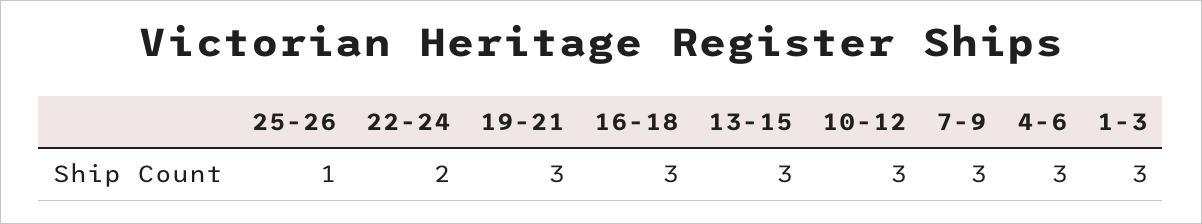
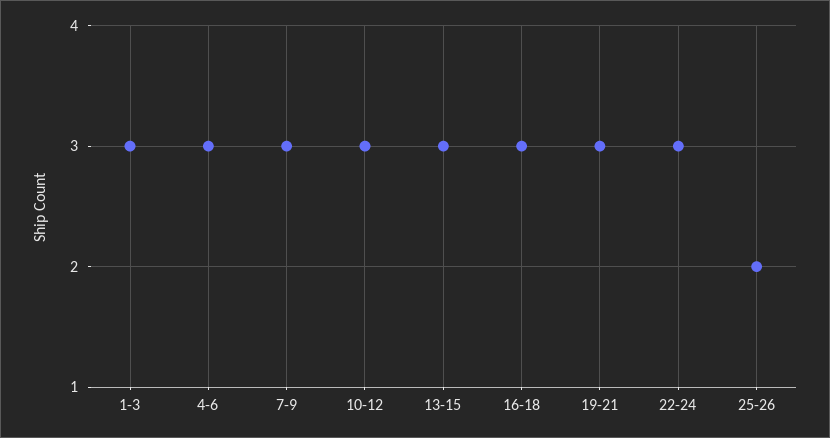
25-26: 1 -> 2
22-24: 2 -> 3

